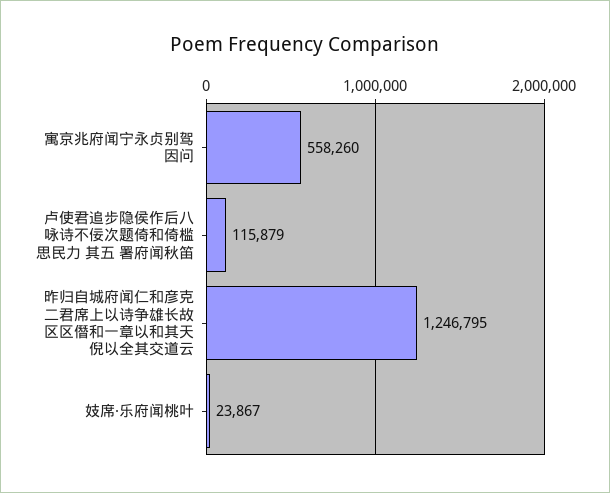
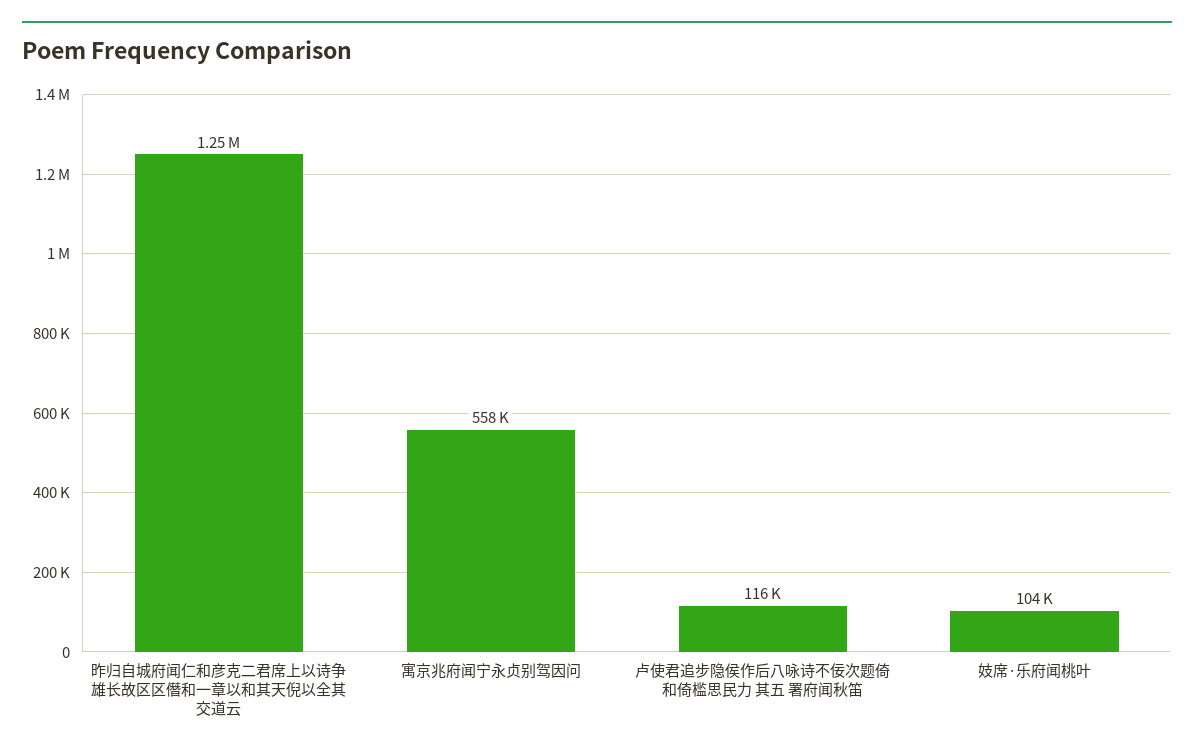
妓席·乐府闻桃叶: 23867 -> 104000

